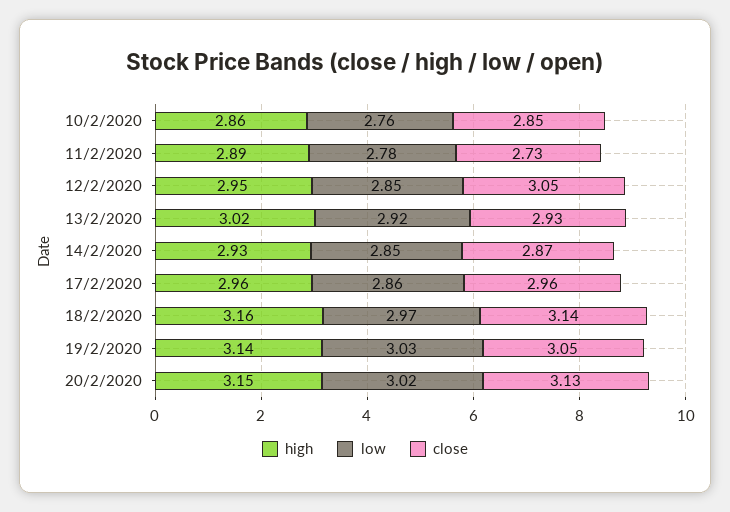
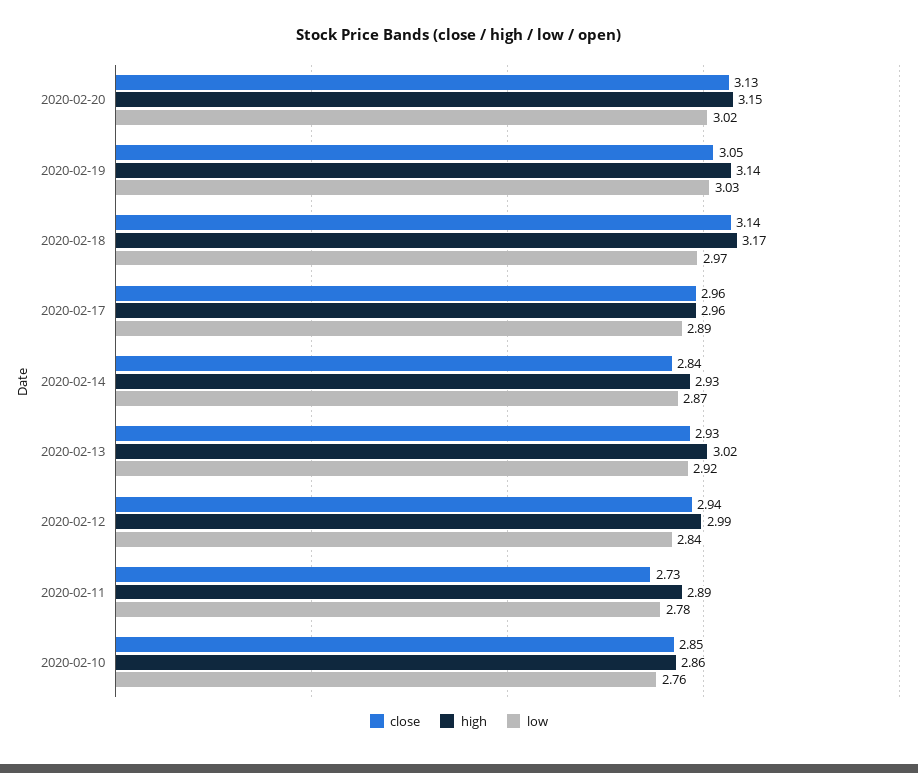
high, 12/2/2020: 2.95 -> 2.99
low, 12/2/2020: 2.85 -> 2.84
close, 12/2/2020: 3.05 -> 2.94
low, 14/2/2020: 2.85 -> 2.87
close, 14/2/2020: 2.87 -> 2.84
low, 17/2/2020: 2.86 -> 2.89
high, 18/2/2020: 3.16 -> 3.17

